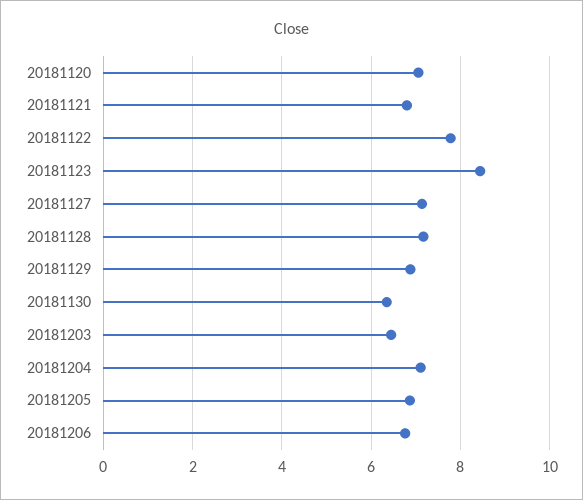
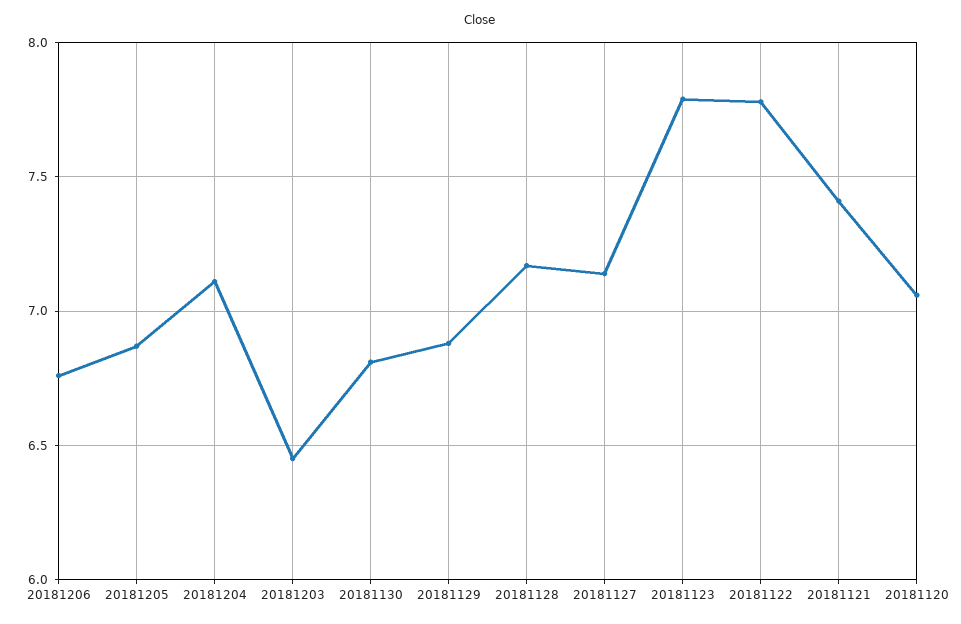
20181121: 6.8 -> 7.4
20181123: 8.4 -> 7.8
20181130: 6.4 -> 6.8

